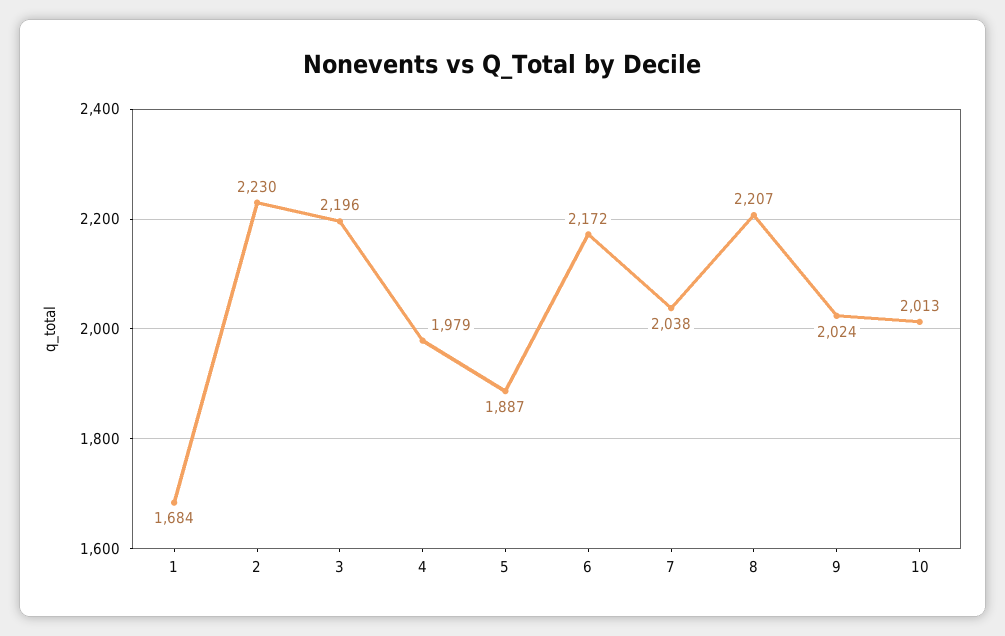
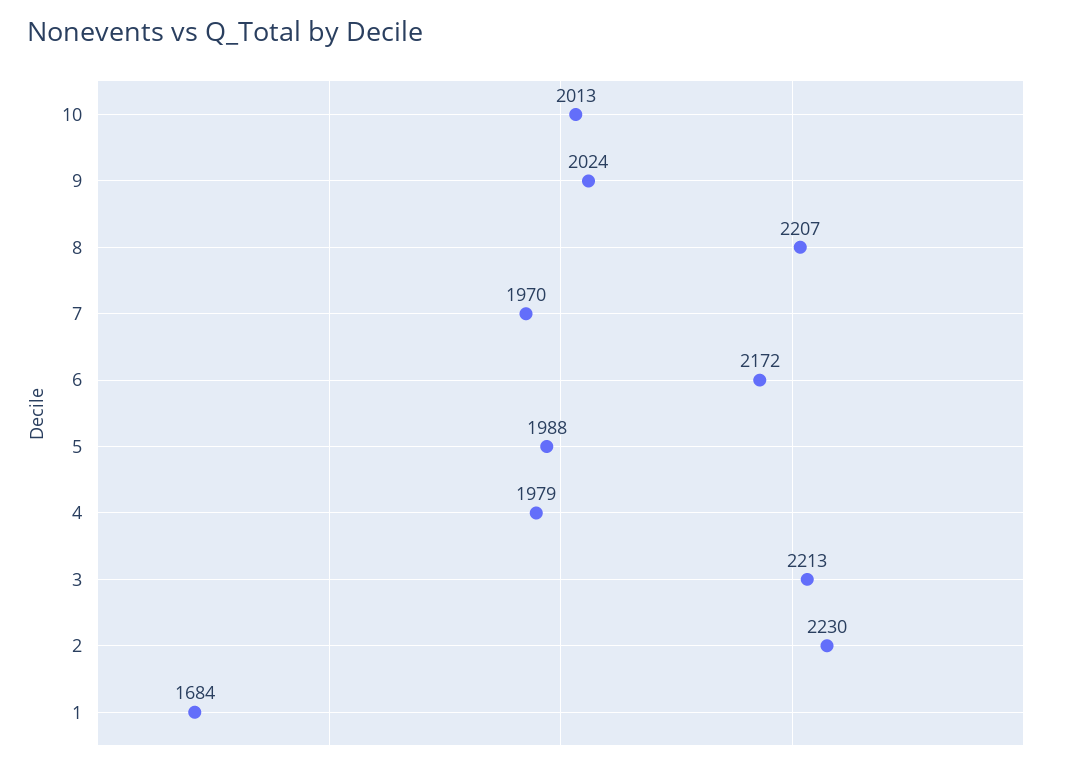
3: 2196 -> 2213
5: 1887 -> 1988
7: 2038 -> 1970

